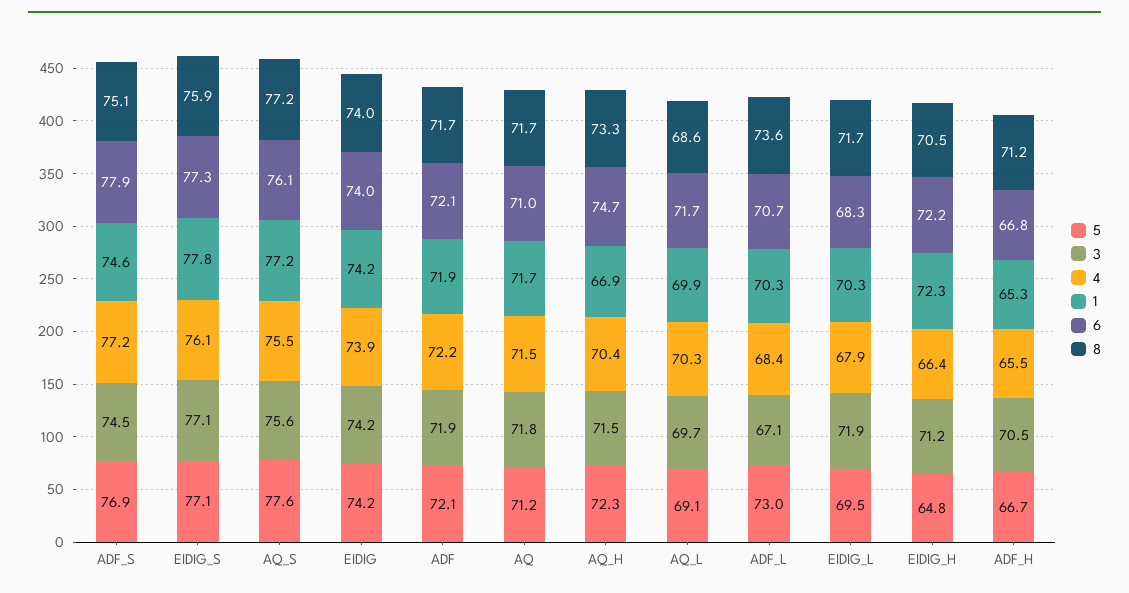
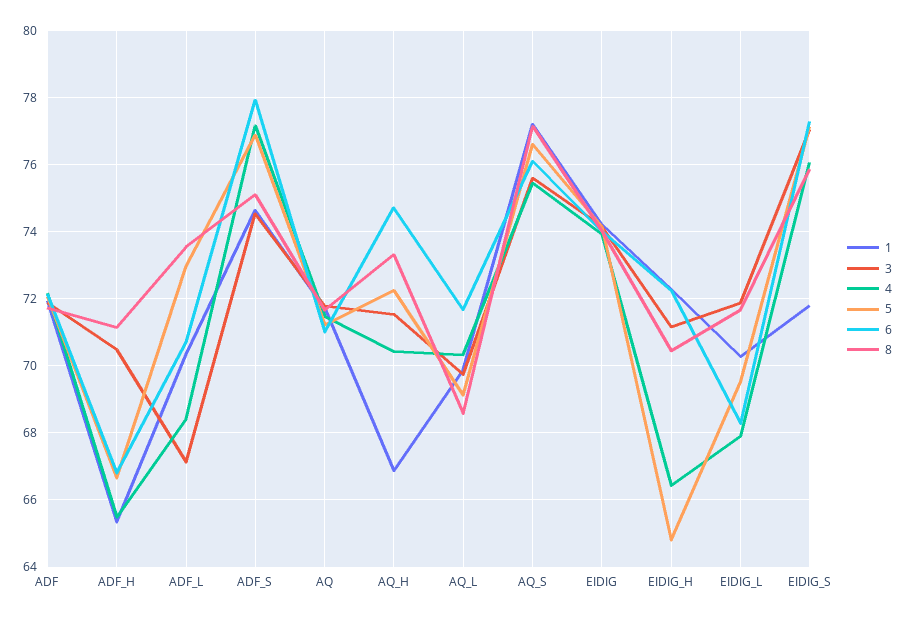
1, EIDIG_S: 77.8 -> 71.8
5, AQ_S: 77.6 -> 76.6

